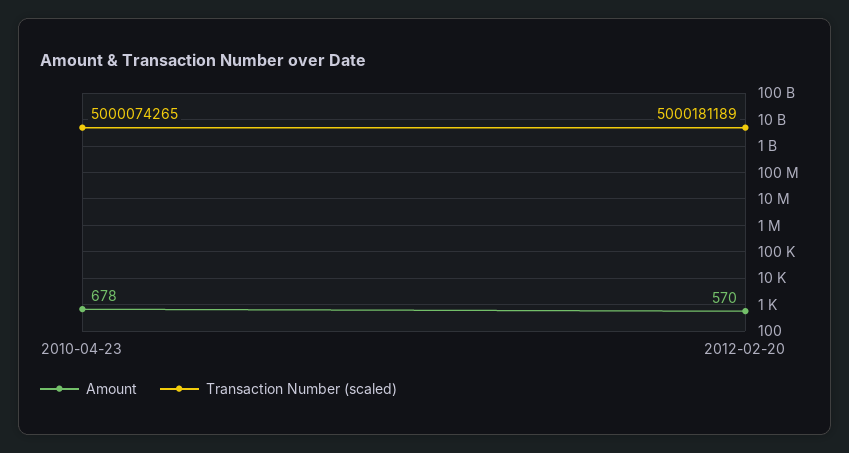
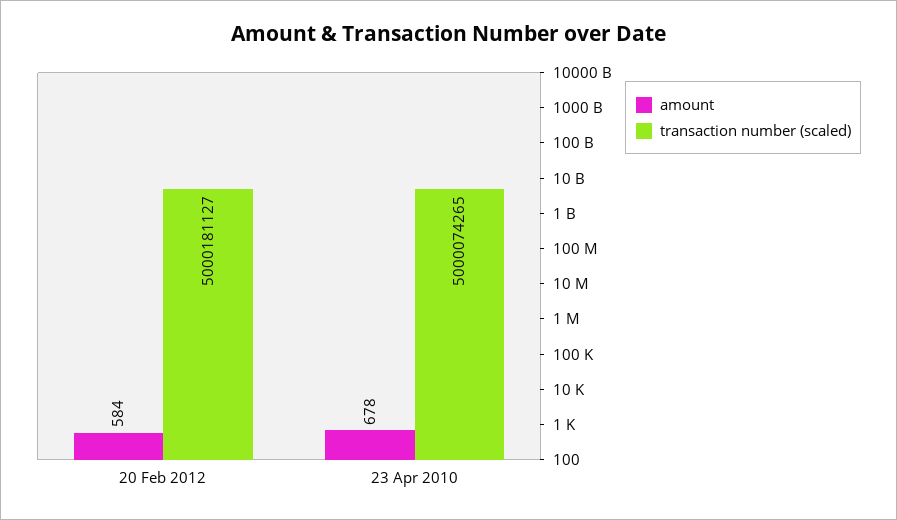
Amount, 2012-02-20: 570 -> 584
Transaction Number (scaled), 2012-02-20: 5000181189 -> 5000181127

